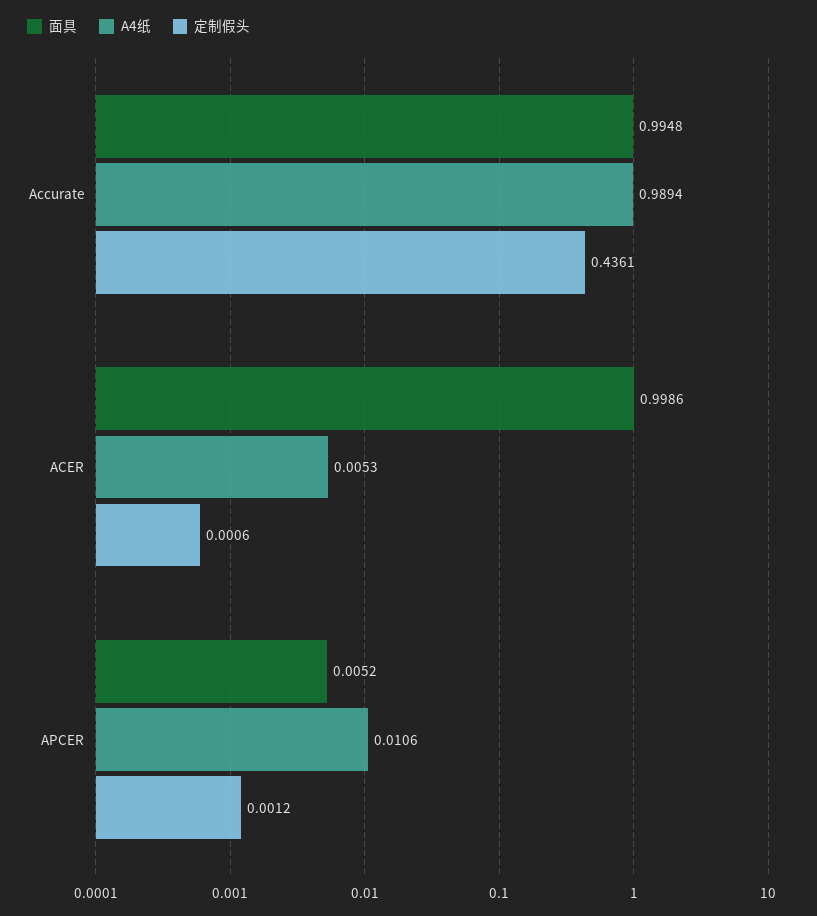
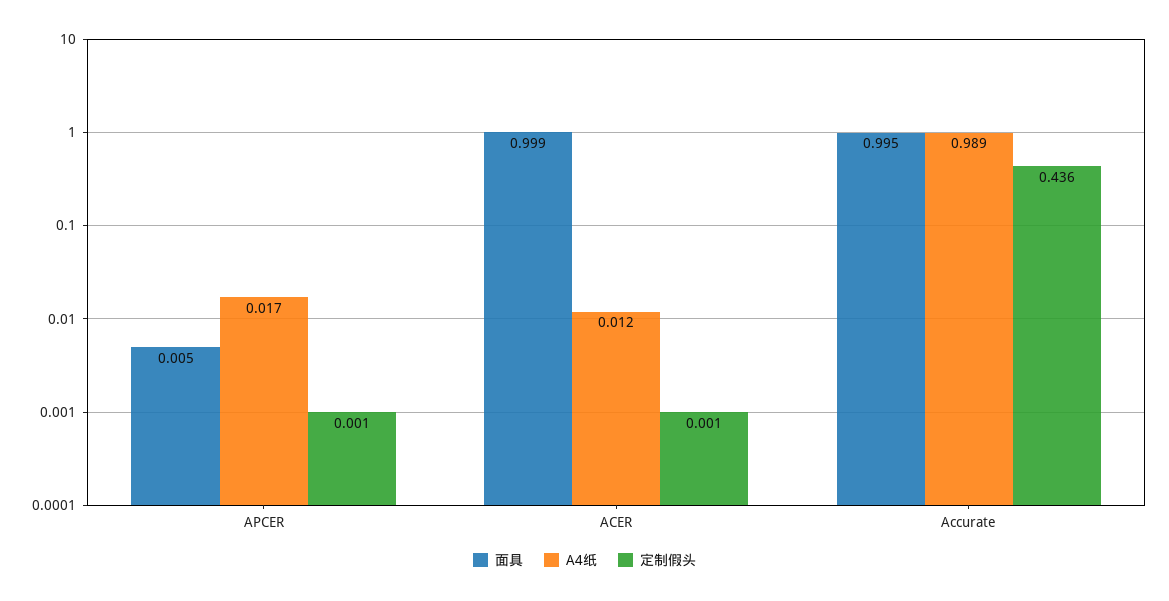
A4纸, ACER: 0.0053 -> 0.012
A4纸, APCER: 0.0106 -> 0.017

